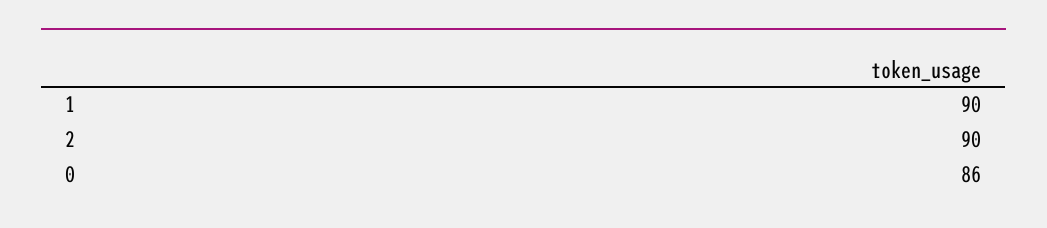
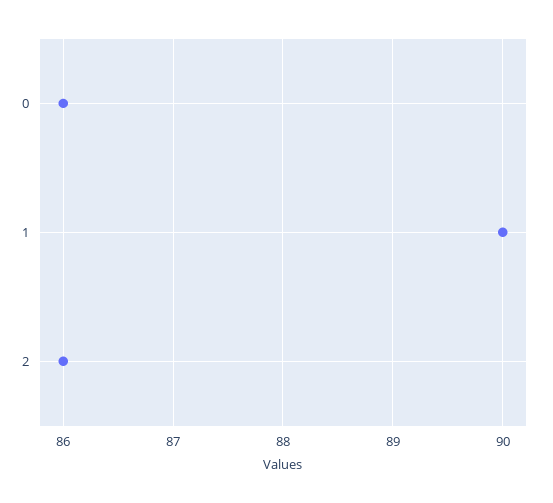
2: 90 -> 86

